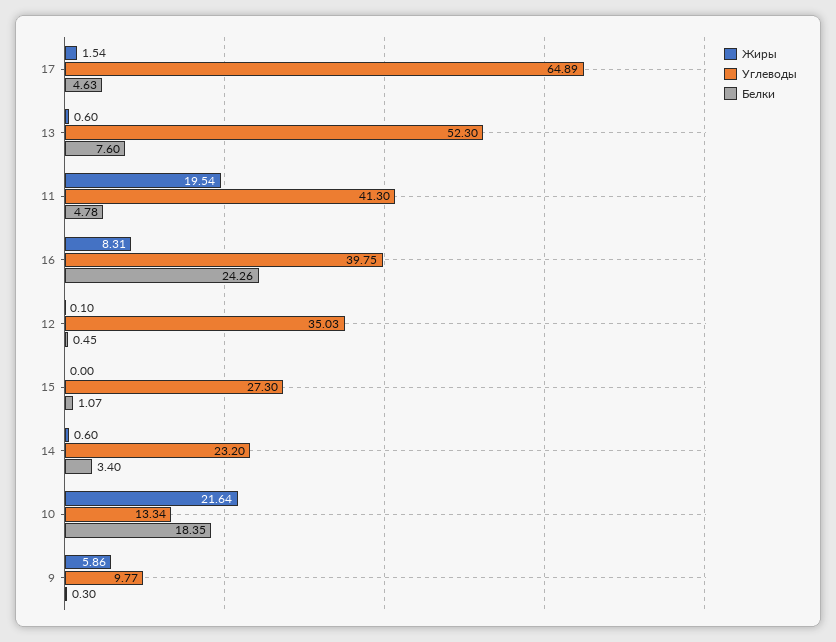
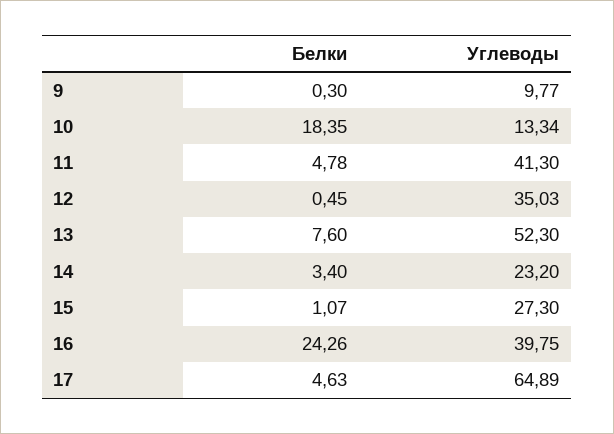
Жиры, 17: 1.54 -> none
Жиры, 13: 0.6 -> none
Жиры, 11: 19.54 -> none
Жиры, 16: 8.31 -> none
Жиры, 12: 0.1 -> none
Жиры, 15: 0 -> none
Жиры, 14: 0.6 -> none
Жиры, 10: 21.64 -> none
Жиры, 9: 5.86 -> none

